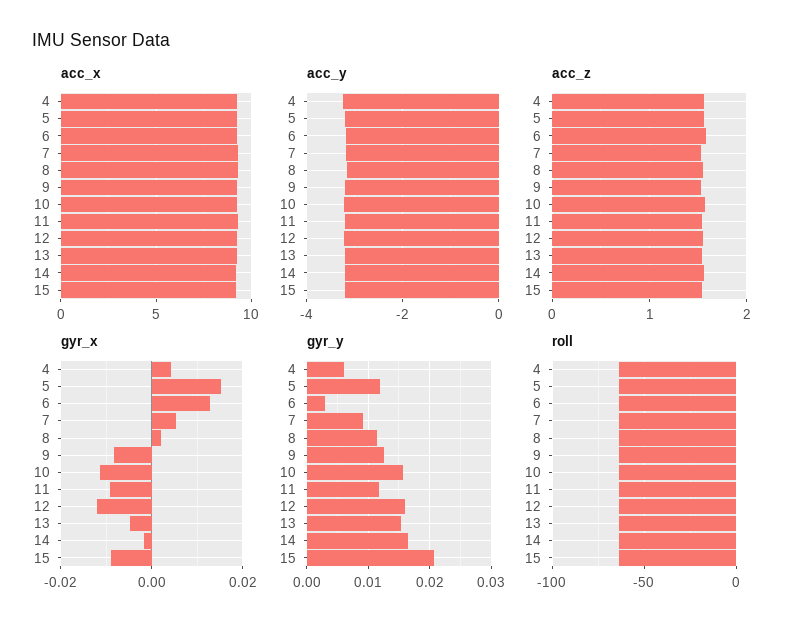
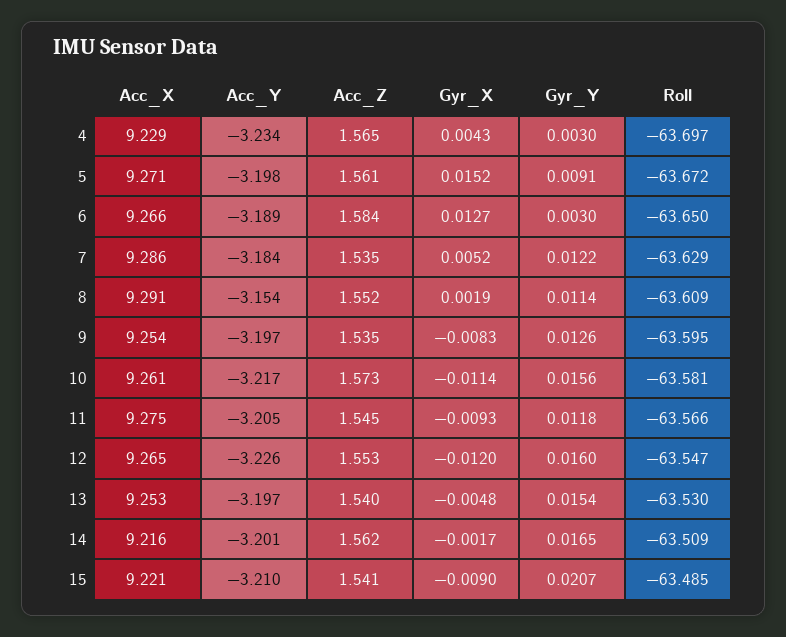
gyr_y, 4: 0.006 -> 0.003
gyr_y, 5: 0.012 -> 0.0091
gyr_y, 7: 0.009 -> 0.0122

